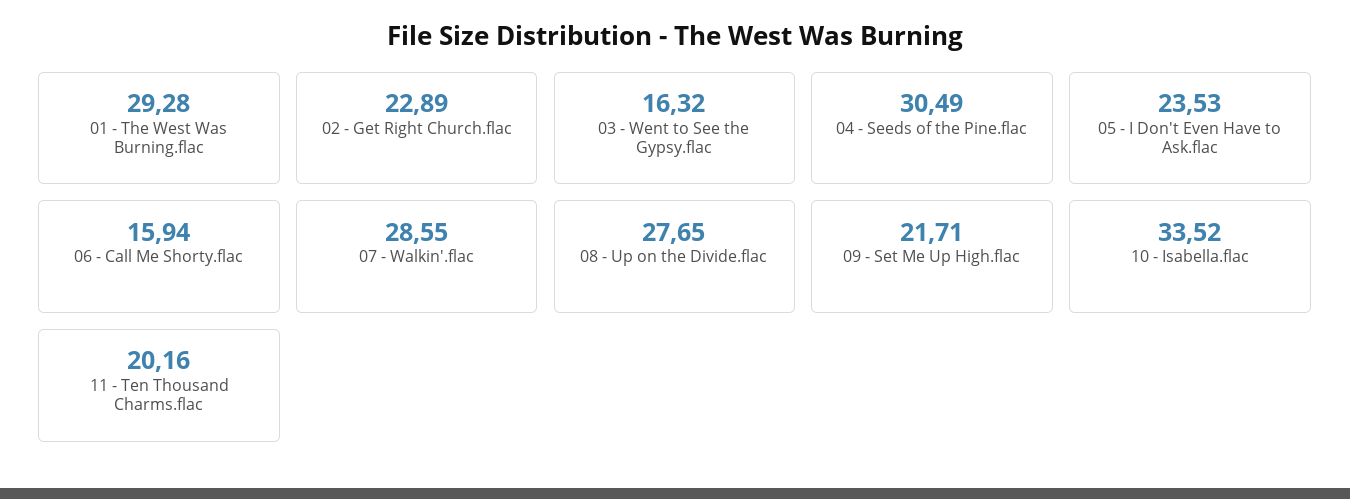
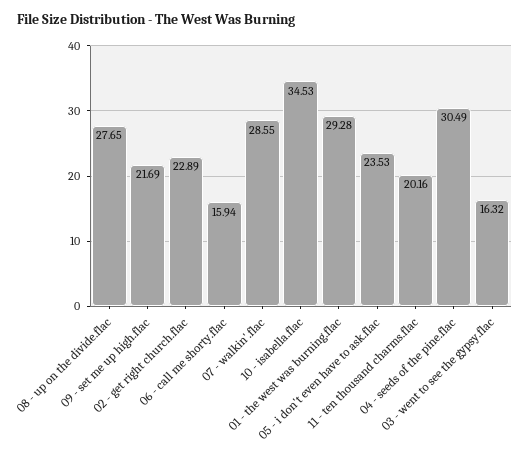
09 - Set Me Up High.flac: 21.71 -> 21.69
10 - Isabella.flac: 33.52 -> 34.53

